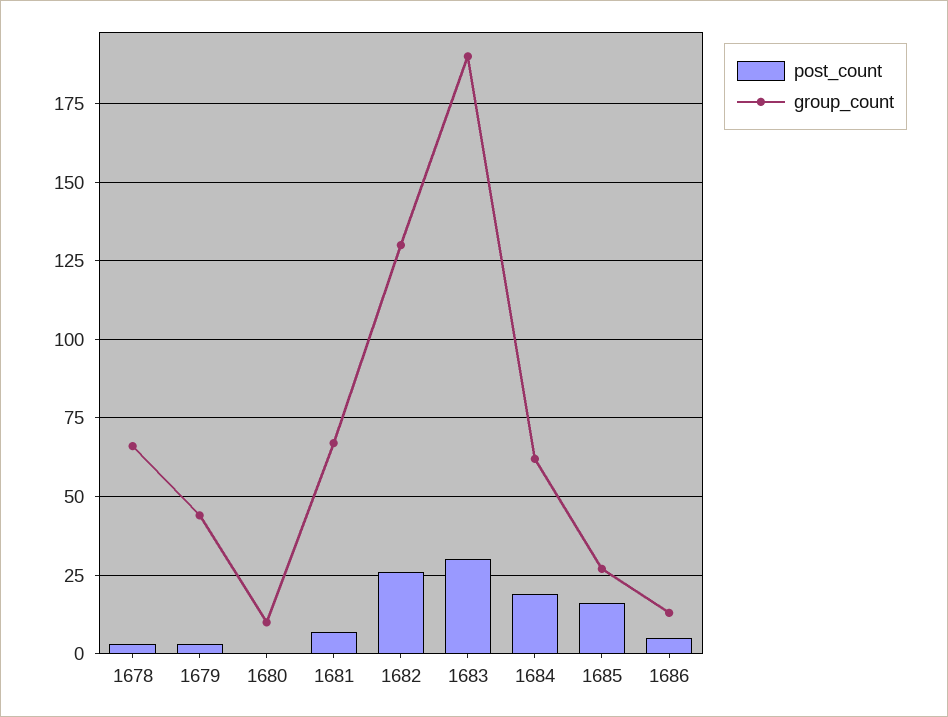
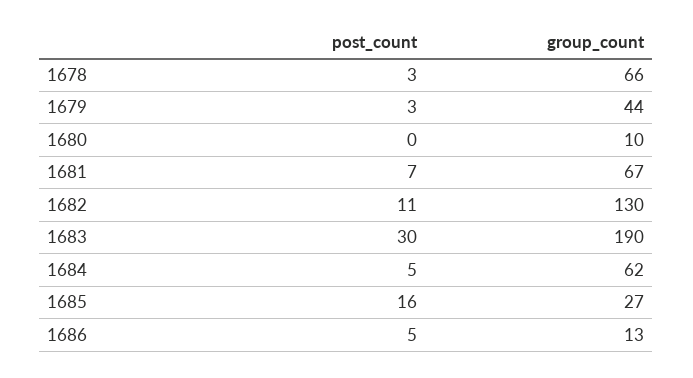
post_count, 1682: 25 -> 11
post_count, 1684: 20 -> 5

